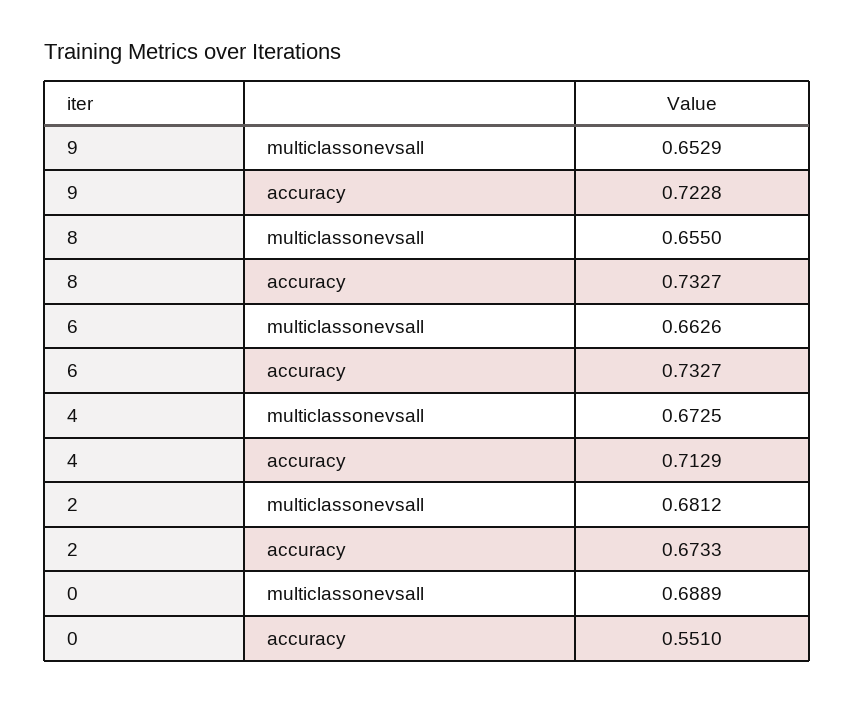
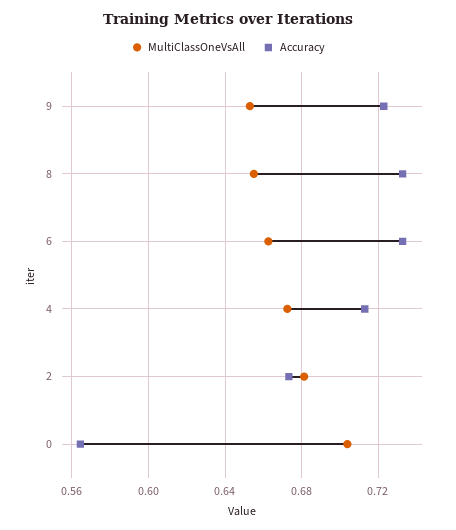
multiclassonevsall, 0: 0.6889 -> 0.705
accuracy, 0: 0.551 -> 0.565

